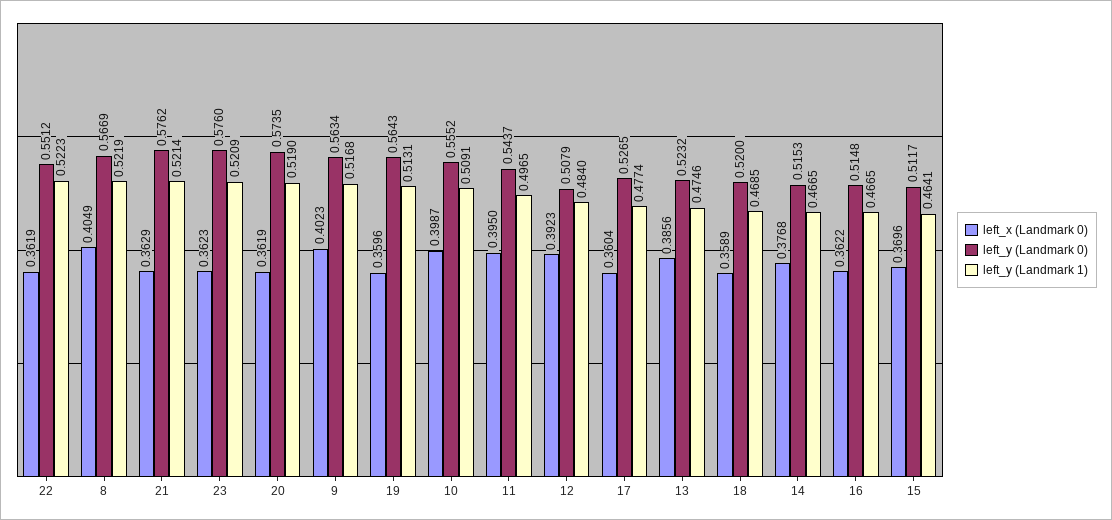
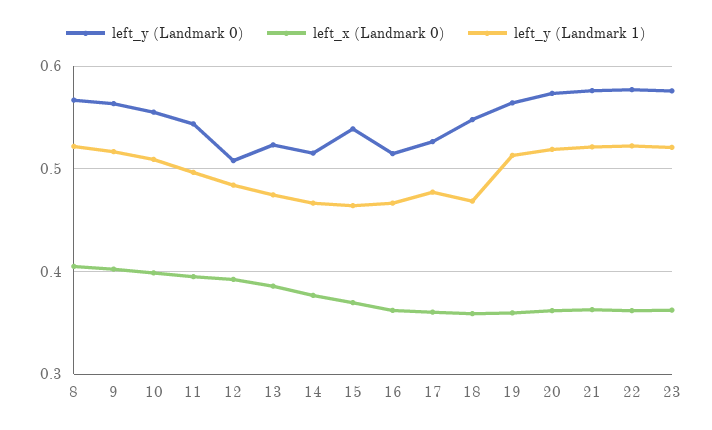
left_y (Landmark 0), 22: 0.5512 -> 0.58
left_y (Landmark 0), 18: 0.52 -> 0.55
left_y (Landmark 0), 15: 0.5117 -> 0.54

